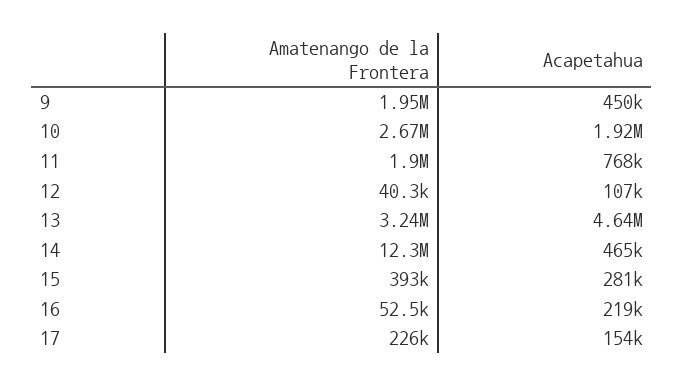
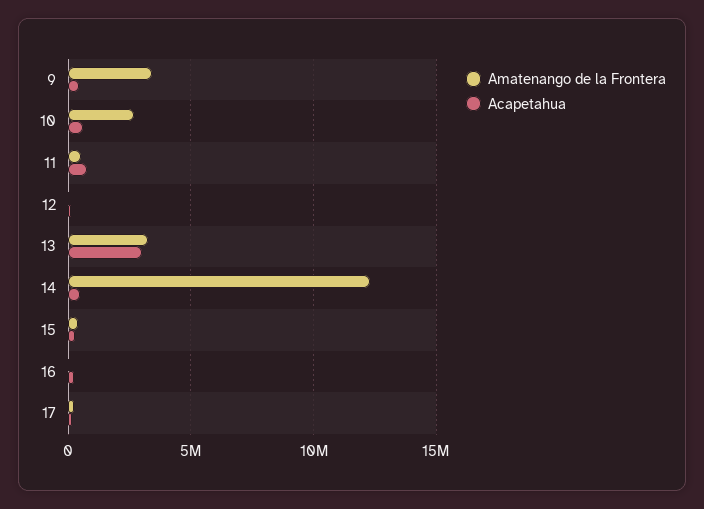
Amatenango de la Frontera, 9: 1950000 -> 3500000
Acapetahua, 10: 1920000 -> 500000
Amatenango de la Frontera, 11: 1900000 -> 500000
Acapetahua, 13: 4640000 -> 3000000

